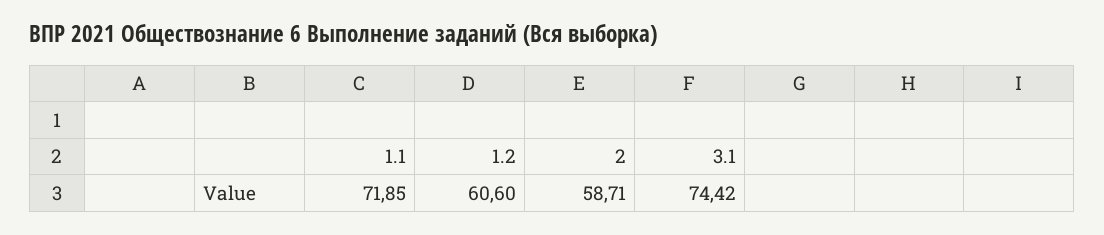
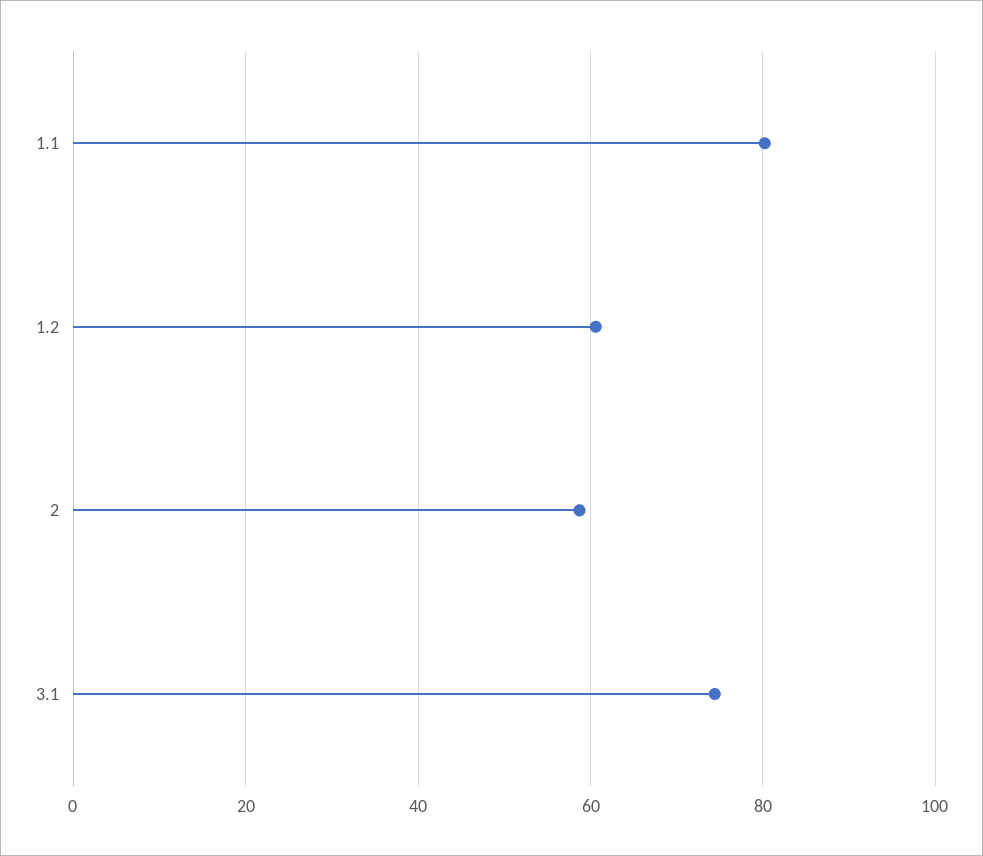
1.1: 71.85 -> 80

